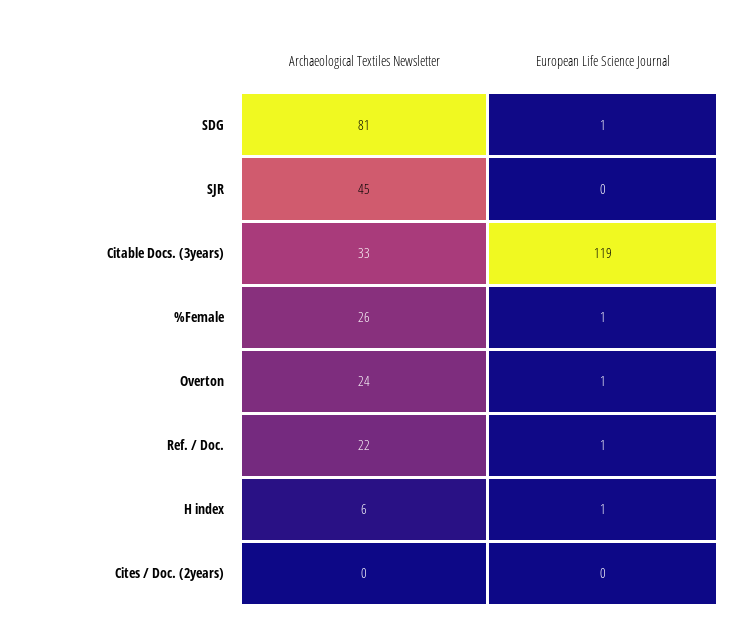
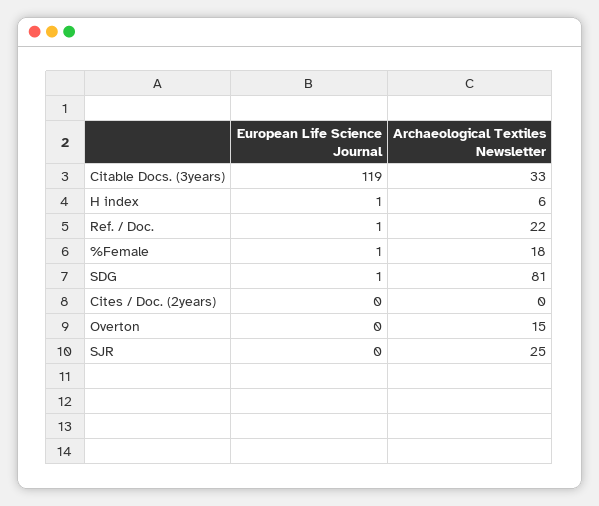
Archaeological Textiles Newsletter, SJR: 45 -> 25
Archaeological Textiles Newsletter, %Female: 26 -> 18
Archaeological Textiles Newsletter, Overton: 24 -> 15
European Life Science Journal, Overton: 1 -> 0

